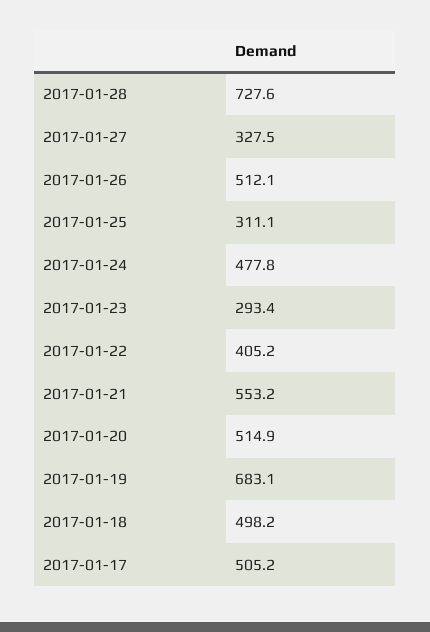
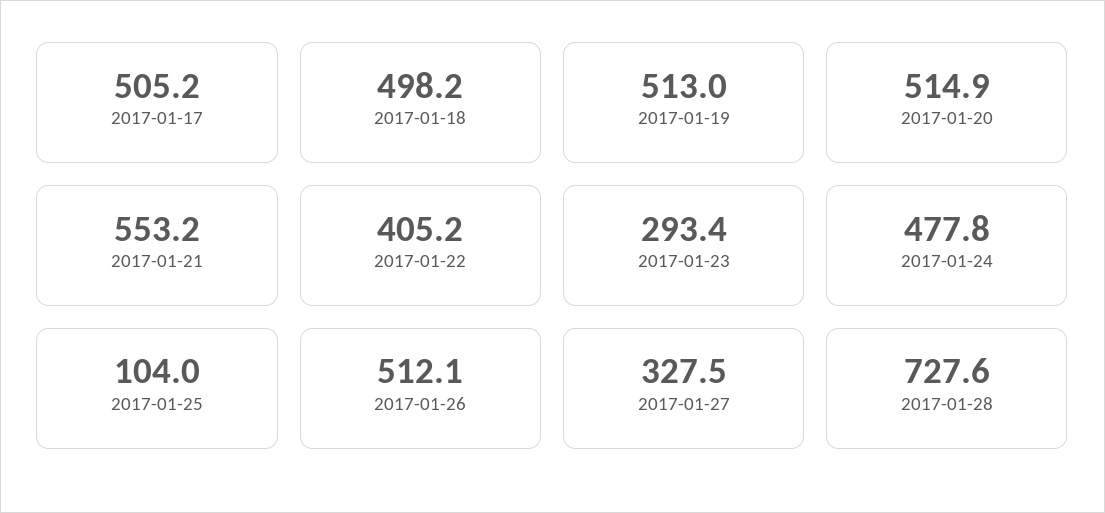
2017-01-25: 311.1 -> 104
2017-01-19: 683.1 -> 513

